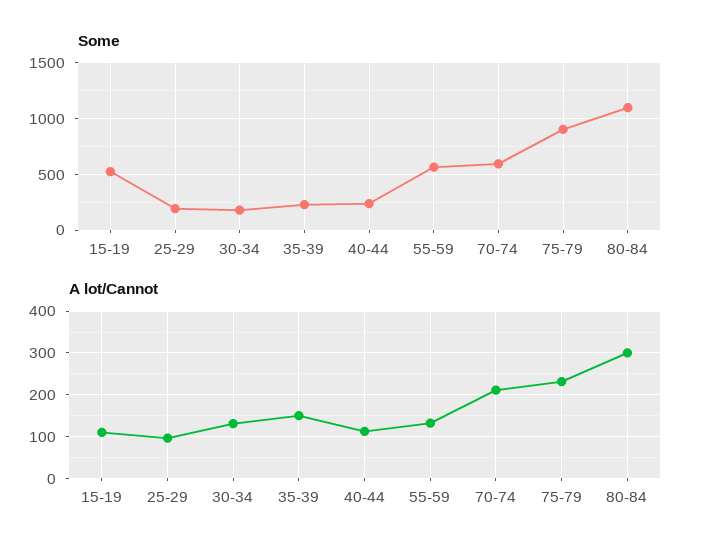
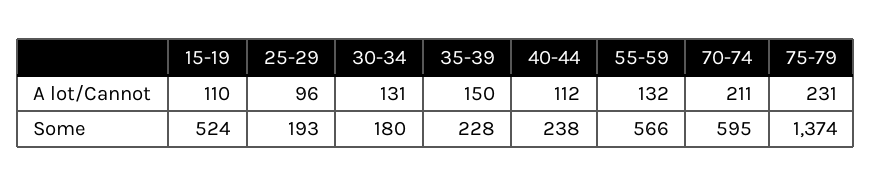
Some, 75-79: 900 -> 1374
Some, 80-84: 1100 -> none
A lot/Cannot, 80-84: 300 -> none

